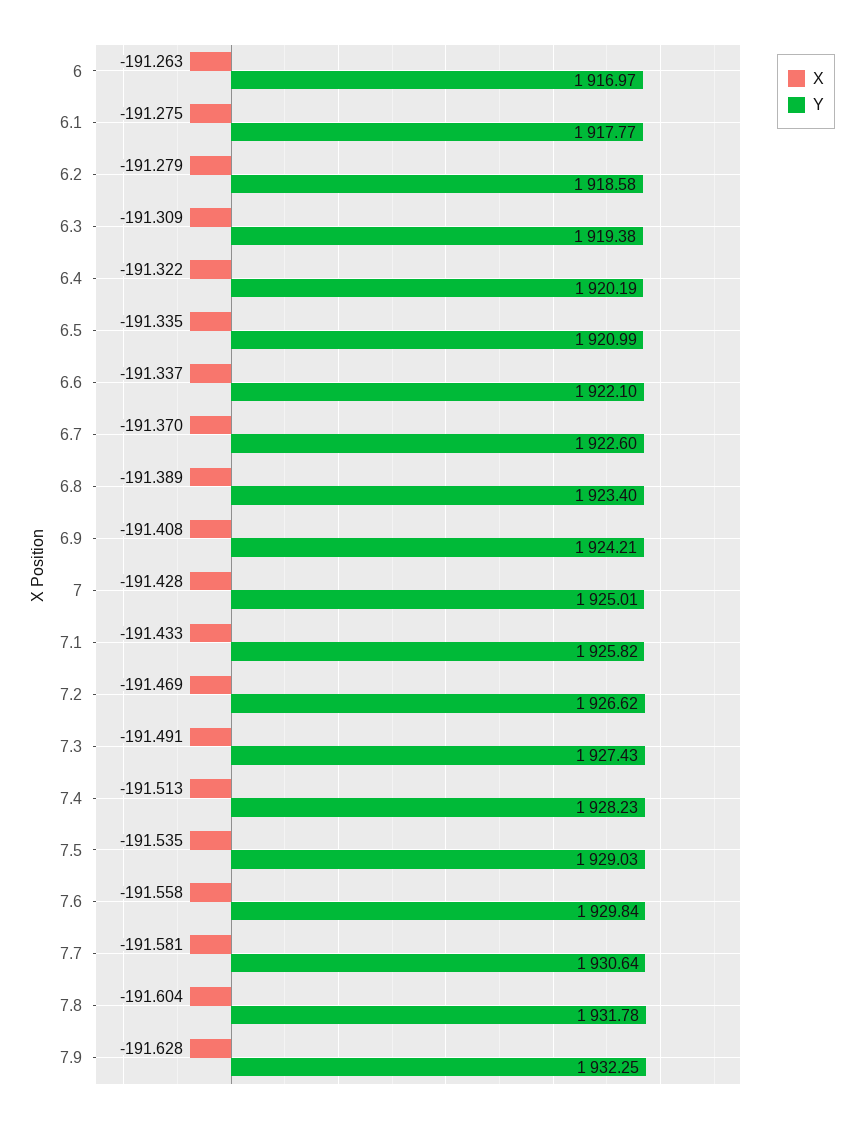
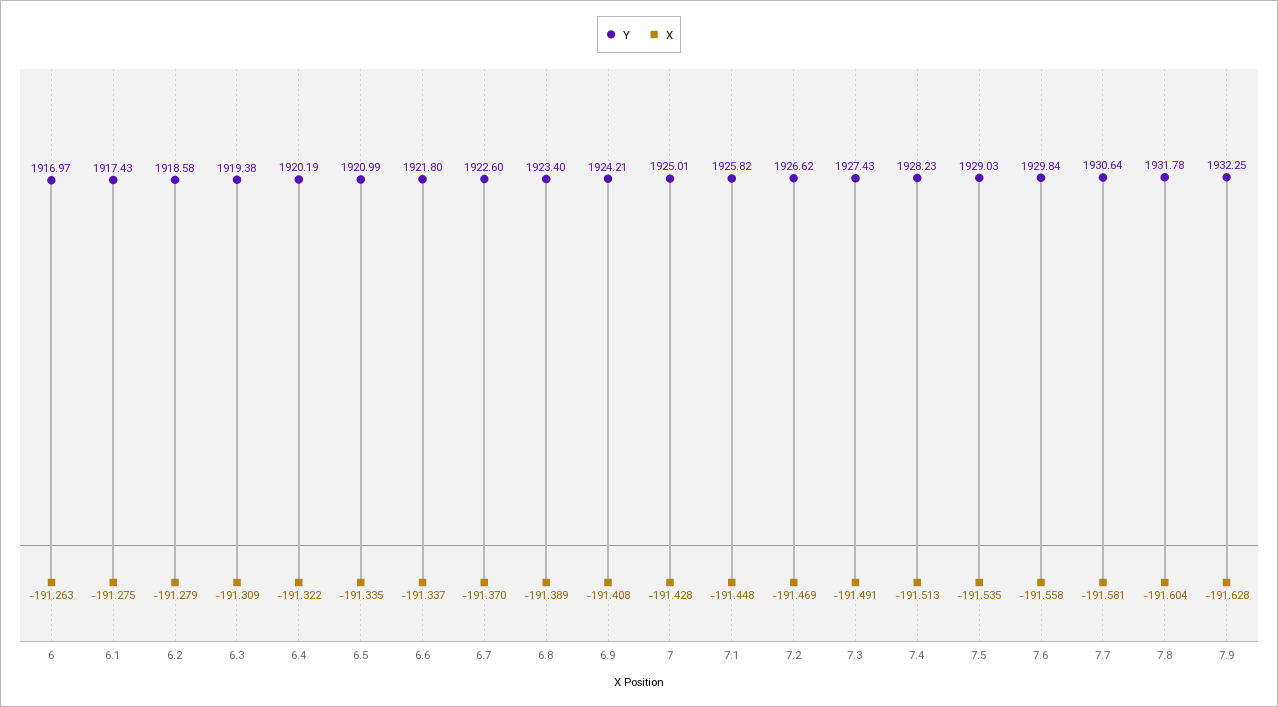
Y, 6.1: 1917.77 -> 1917.43
Y, 6.6: 1922.1 -> 1921.8
X, 7.1: -191.433 -> -191.448

